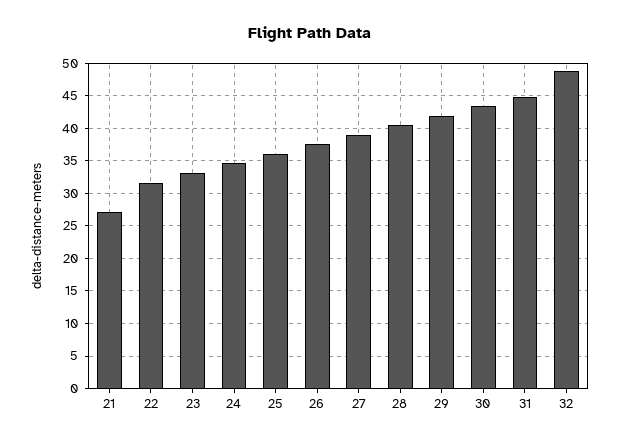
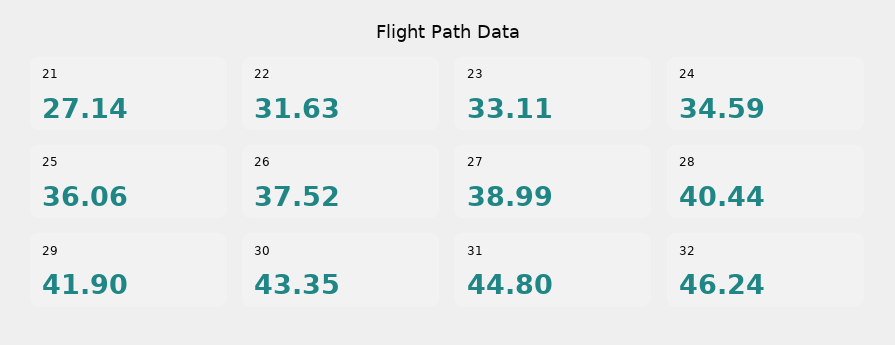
32: 49 -> 46.24

